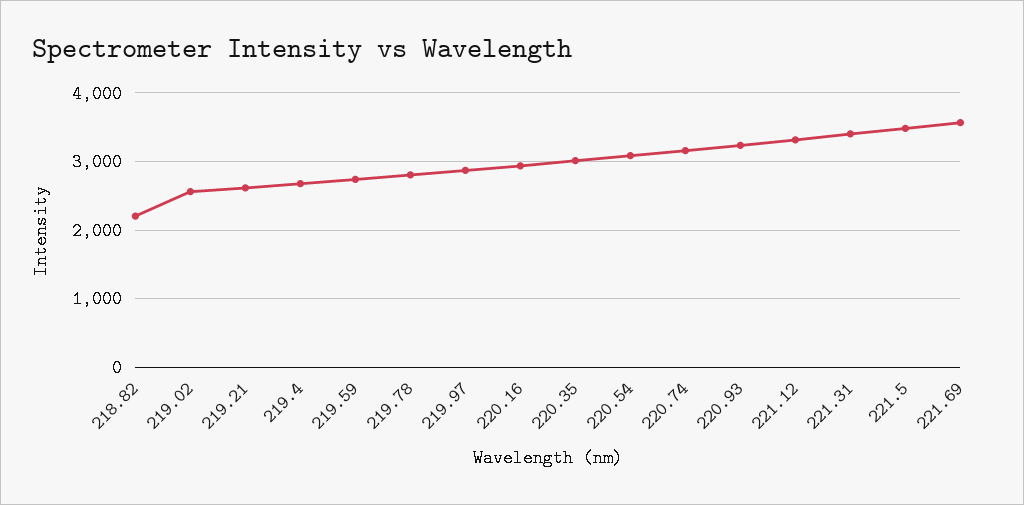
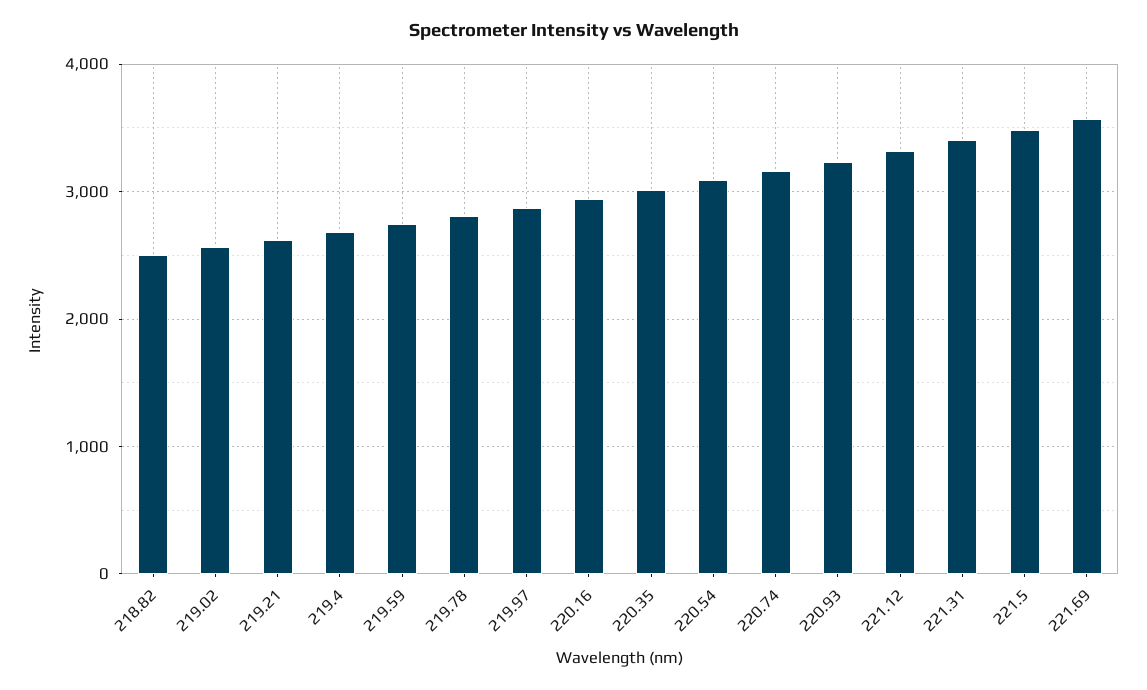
218.82: 2200 -> 2500

